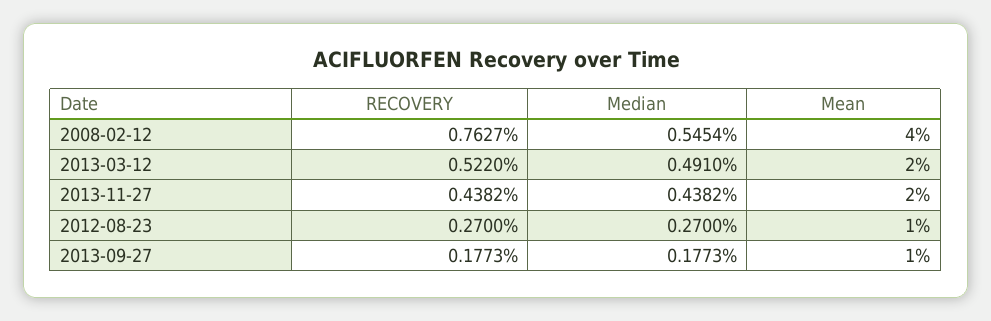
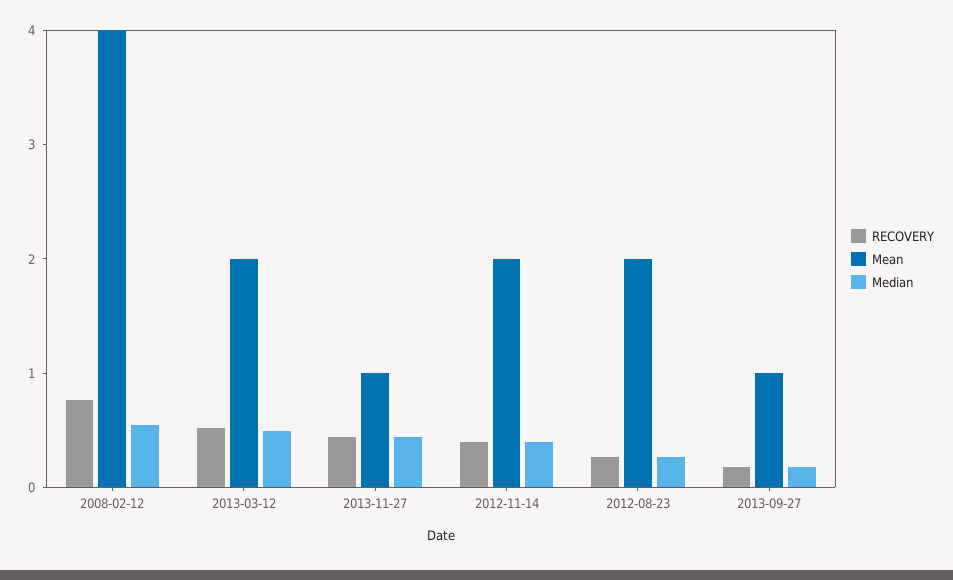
Mean, 2013-11-27: 2 -> 1
Mean, 2012-08-23: 1 -> 2
RECOVERY, 2012-11-14: none -> 0.4
Mean, 2012-11-14: none -> 2
Median, 2012-11-14: none -> 0.4

